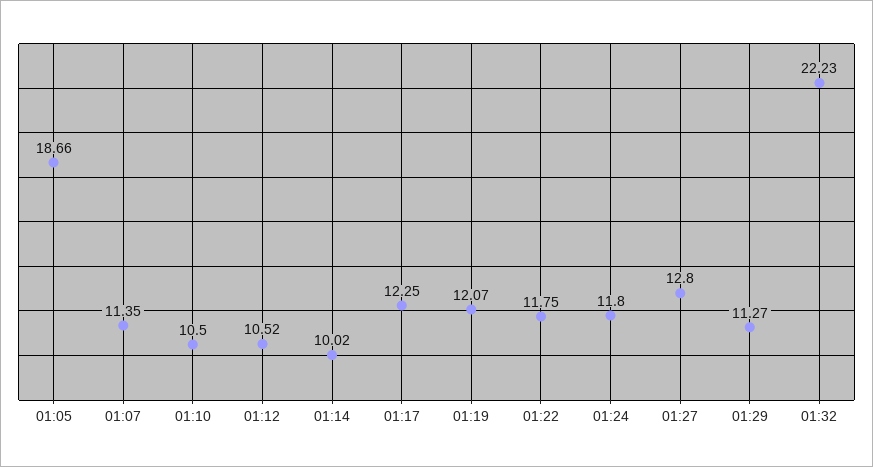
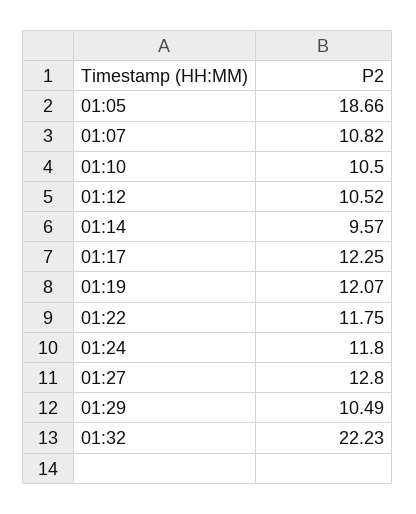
01:07: 11.35 -> 10.82
01:14: 10.02 -> 9.57
01:29: 11.27 -> 10.49

